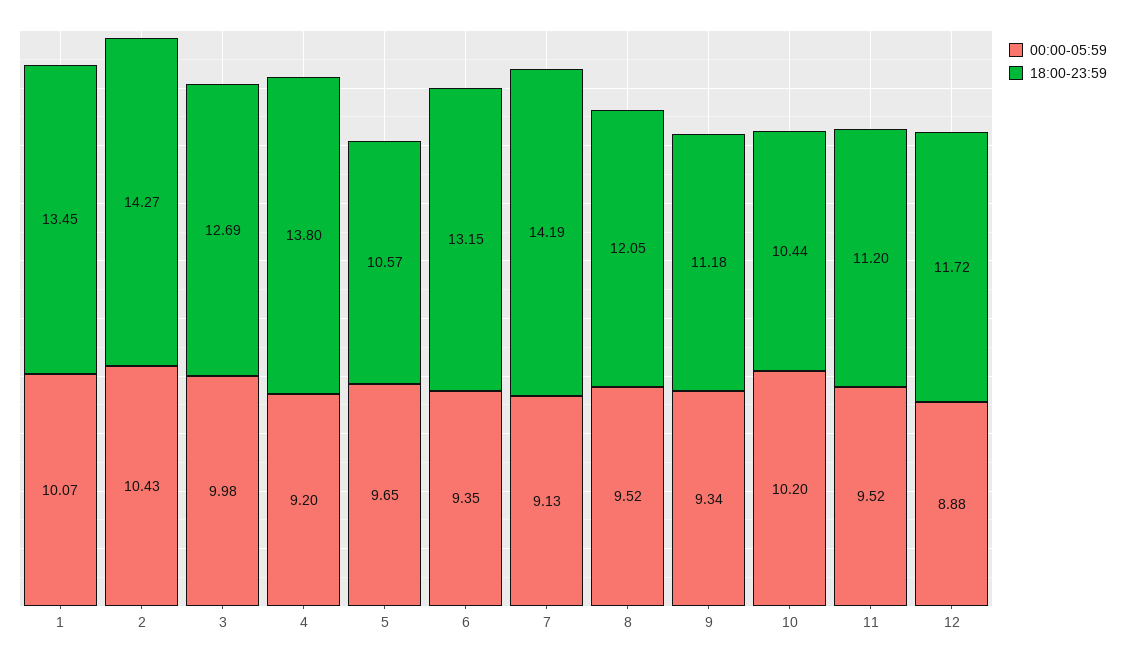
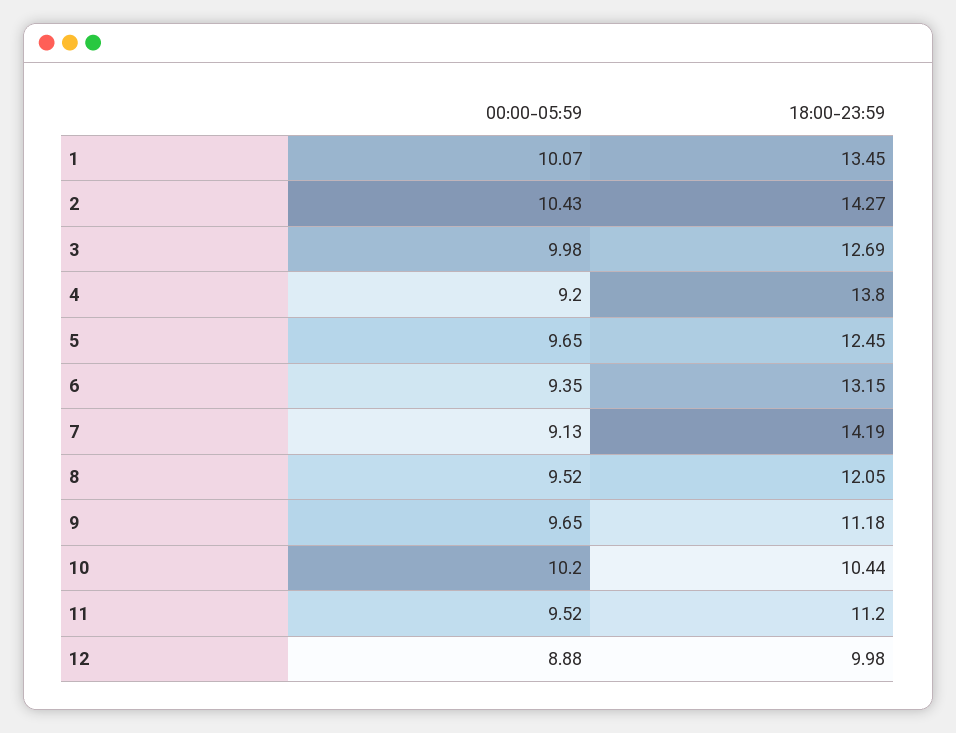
18:00-23:59, 5: 10.57 -> 12.45
00:00-05:59, 9: 9.34 -> 9.65
18:00-23:59, 12: 11.72 -> 9.98

